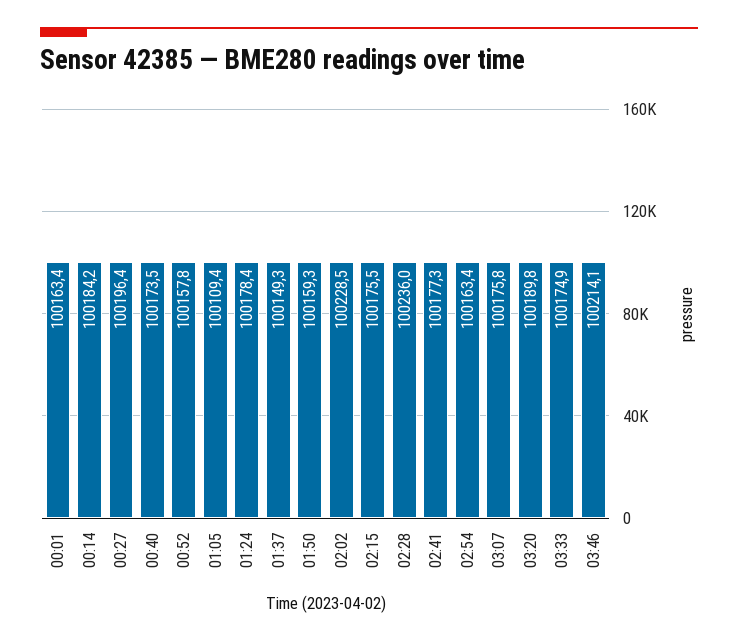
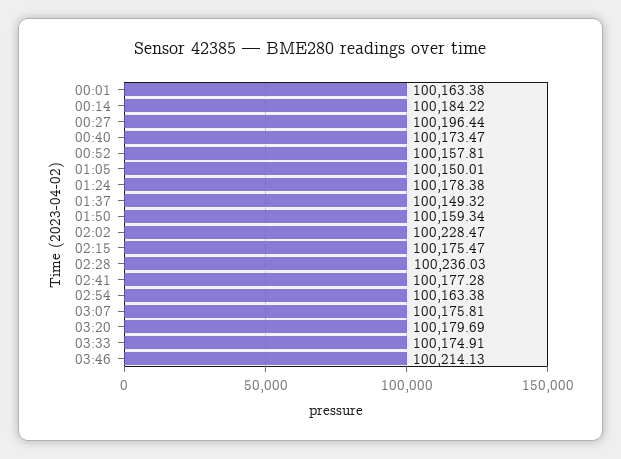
01:05: 100109.4 -> 100150.01
03:20: 100189.8 -> 100179.69

